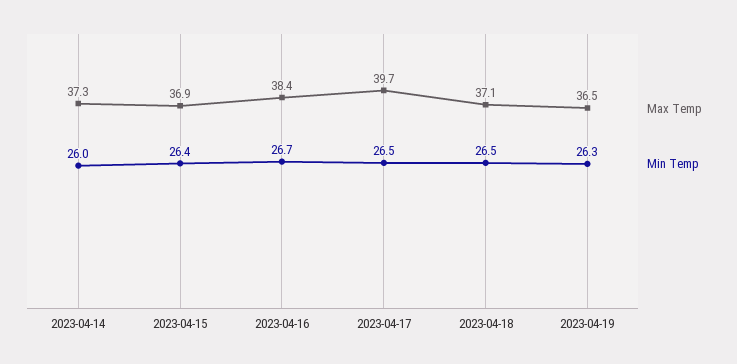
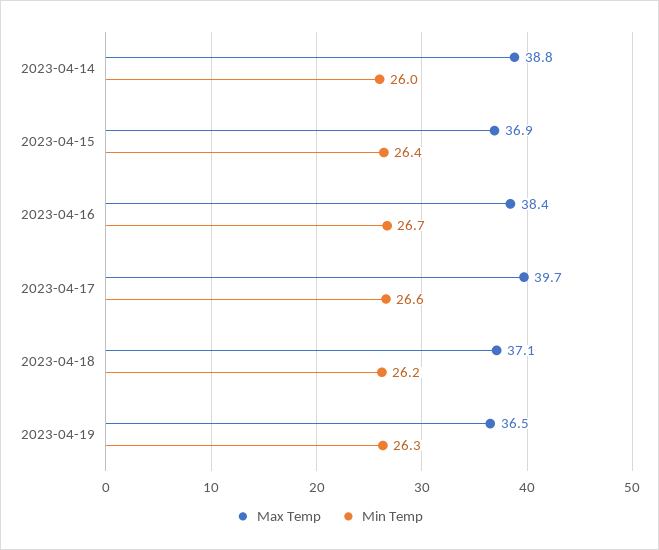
Max Temp, 2023-04-14: 37.3 -> 38.8
Min Temp, 2023-04-17: 26.5 -> 26.6
Min Temp, 2023-04-18: 26.5 -> 26.2

